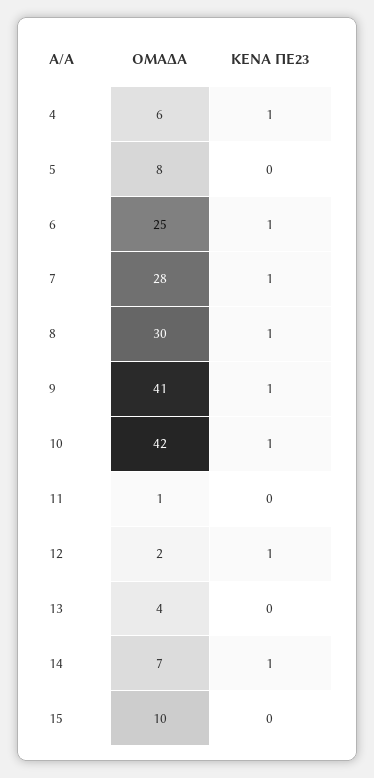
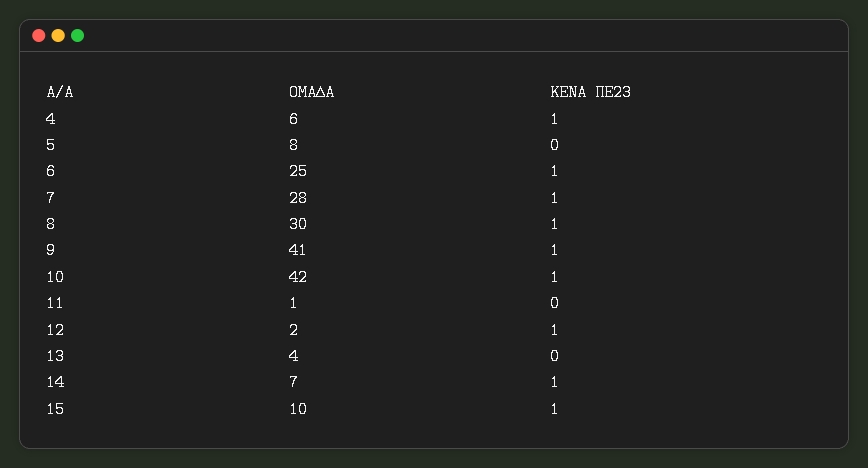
ΚΕΝΑ ΠΕ23, 15: 0 -> 1

